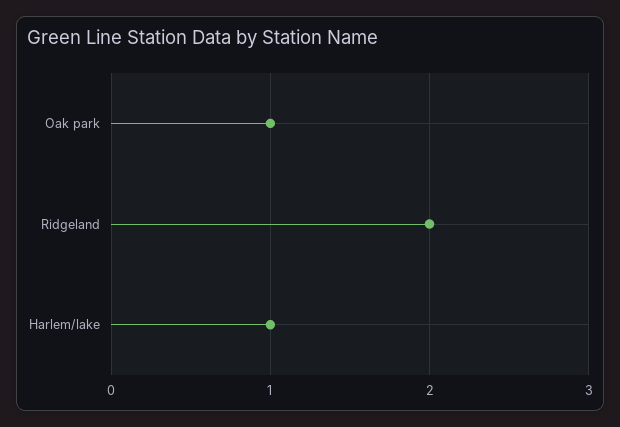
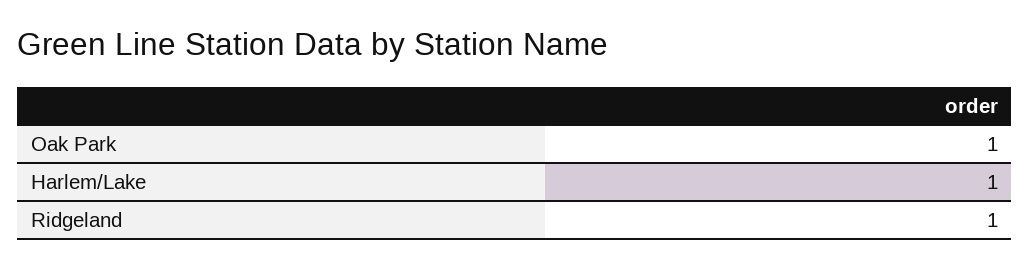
Ridgeland: 2 -> 1

